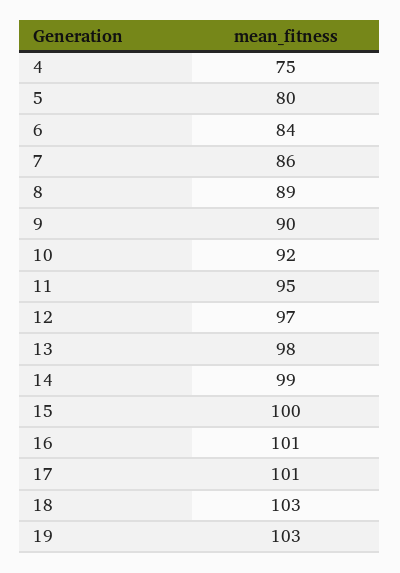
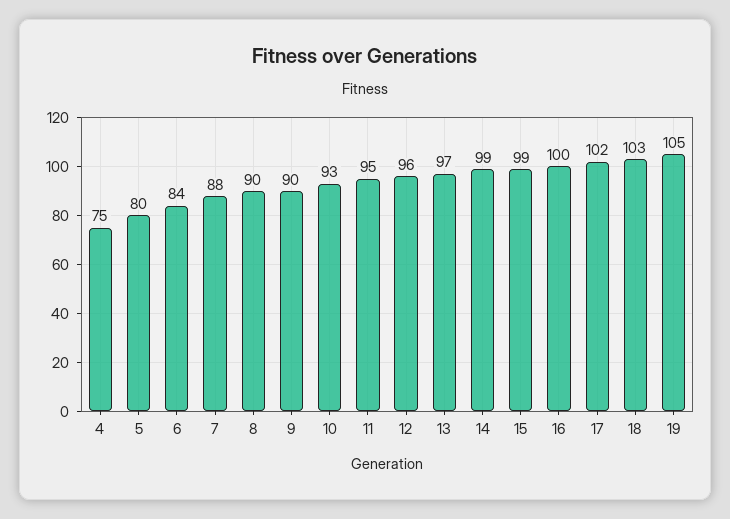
7: 86 -> 88
8: 89 -> 90
10: 92 -> 93
12: 97 -> 96
13: 98 -> 97
15: 100 -> 99
16: 101 -> 100
17: 101 -> 102
19: 103 -> 105

